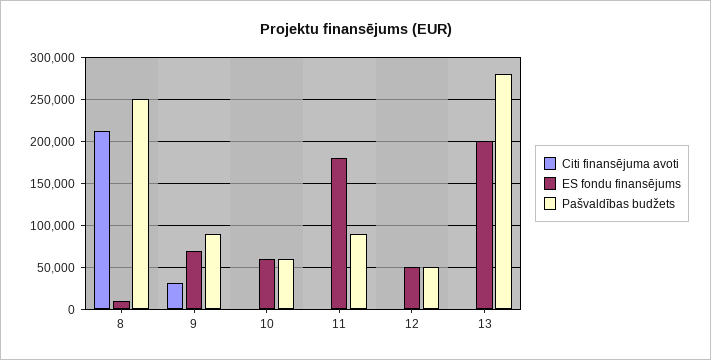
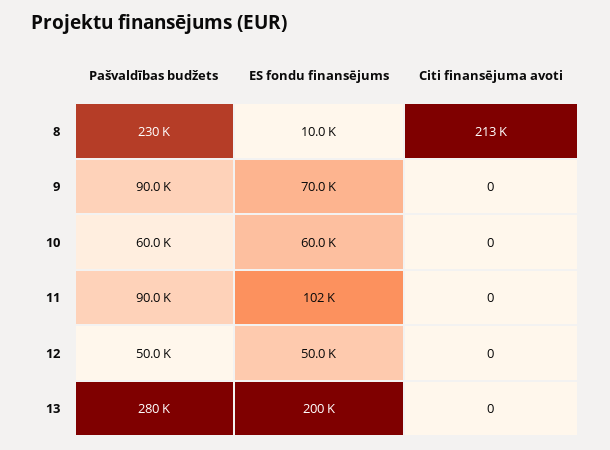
Pašvaldības budžets, 8: 250000 -> 230000
Citi finansējuma avoti, 9: 30000 -> 0
ES fondu finansējums, 11: 180000 -> 102000

